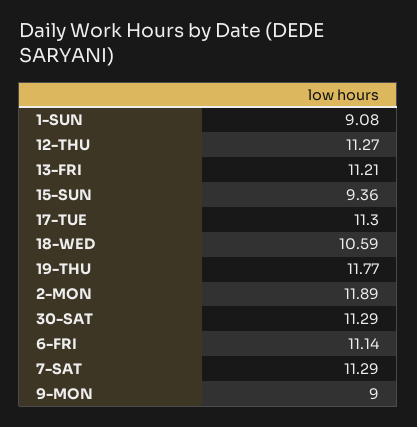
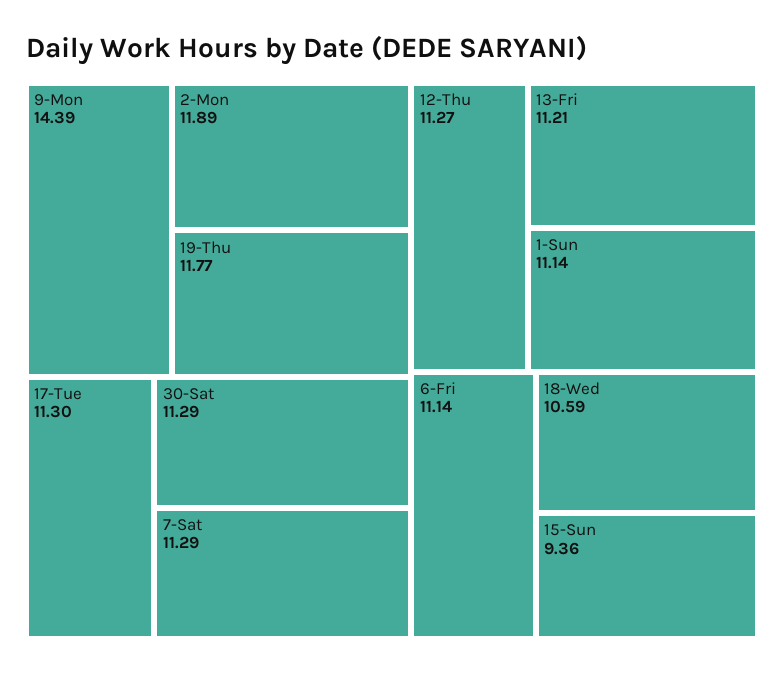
1-SUN: 9.08 -> 11.14
9-MON: 9 -> 14.39

